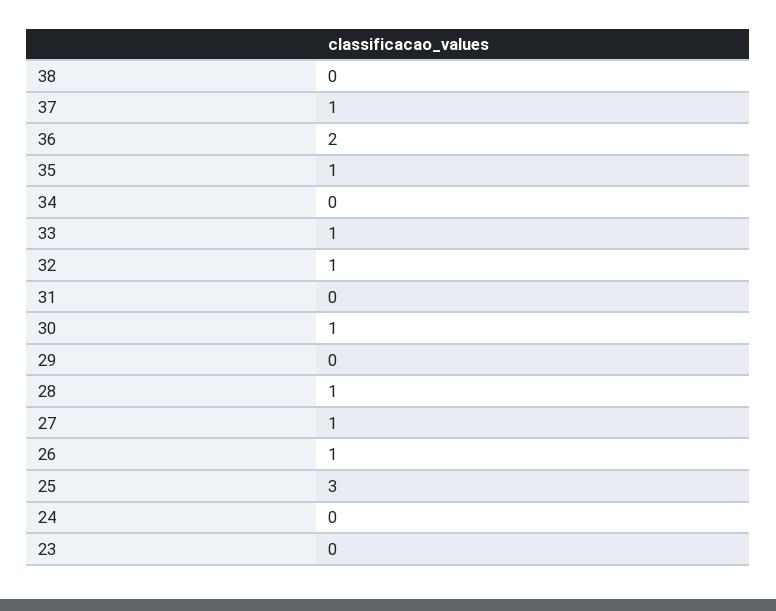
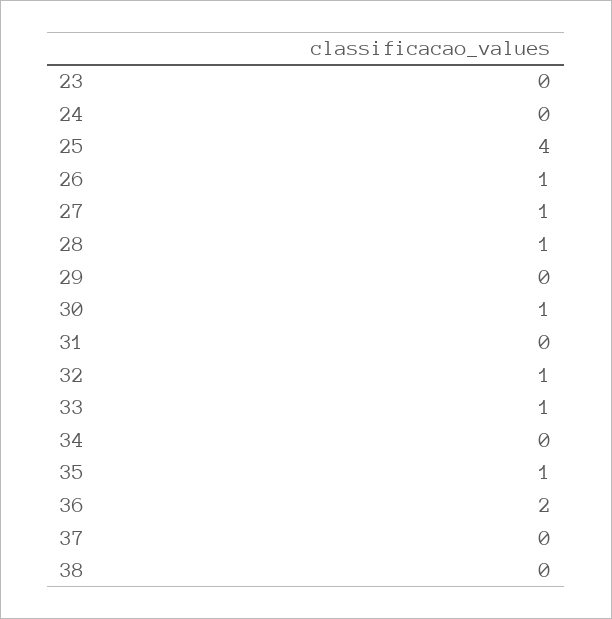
37: 1 -> 0
25: 3 -> 4

